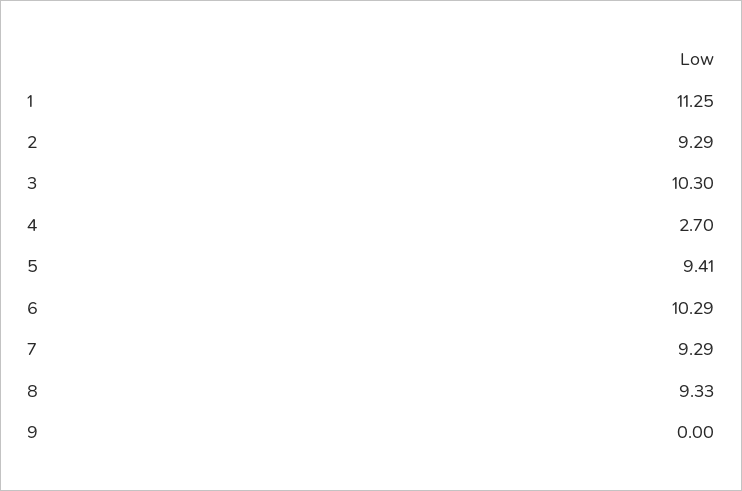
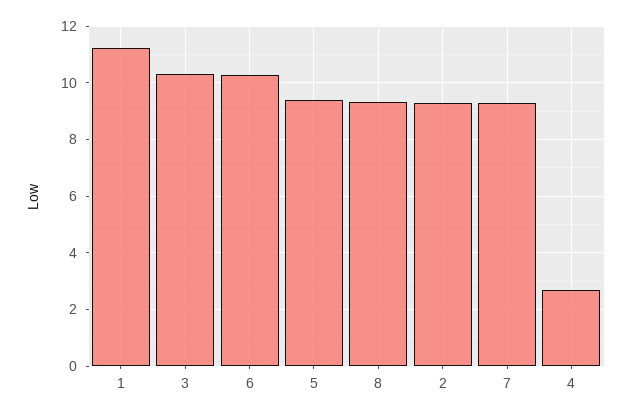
9: 0 -> none

